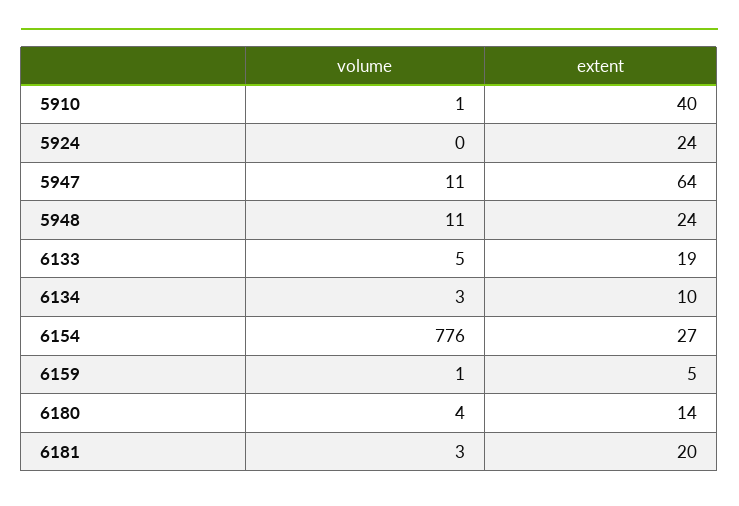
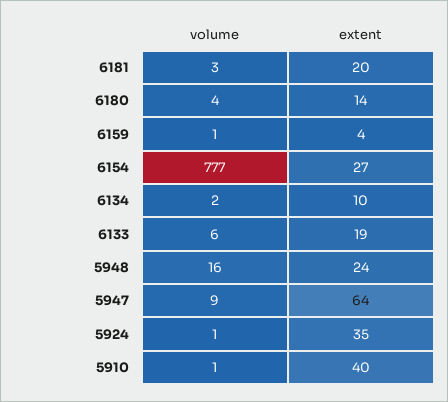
volume, 5924: 0 -> 1
extent, 5924: 24 -> 35
volume, 5947: 11 -> 9
volume, 5948: 11 -> 16
volume, 6133: 5 -> 6
volume, 6134: 3 -> 2
volume, 6154: 776 -> 777
extent, 6159: 5 -> 4

